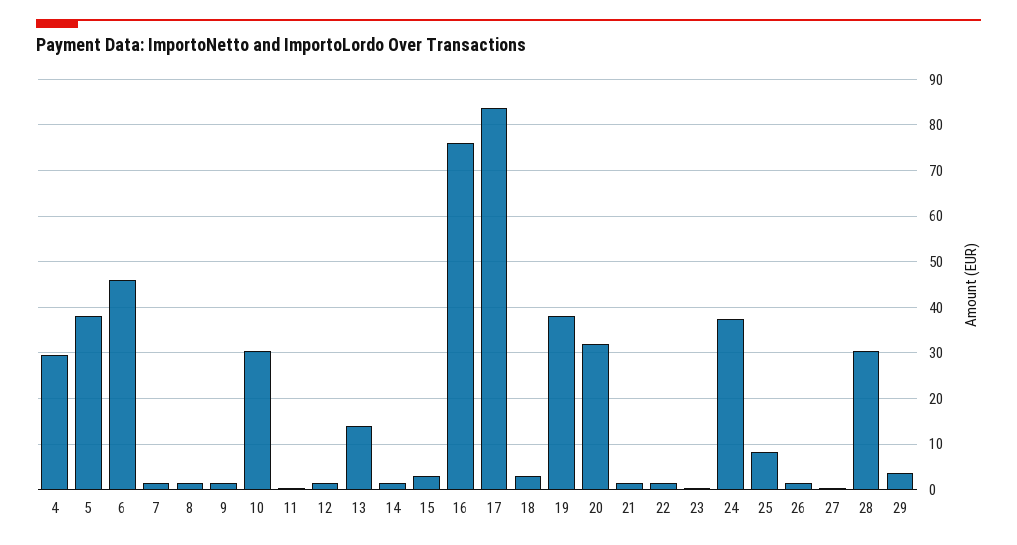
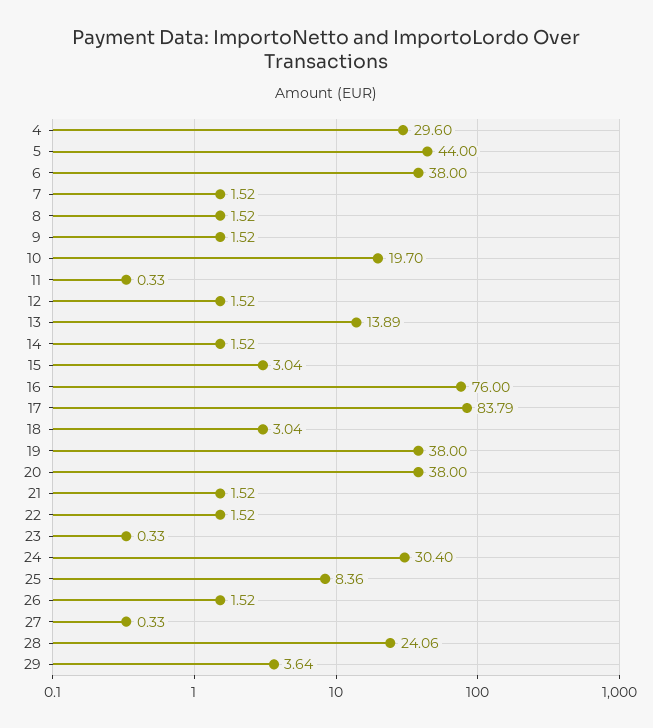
5: 38 -> 44
6: 46 -> 38
10: 30 -> 19.7
20: 32 -> 38
24: 38 -> 30.4
28: 30 -> 24.06

